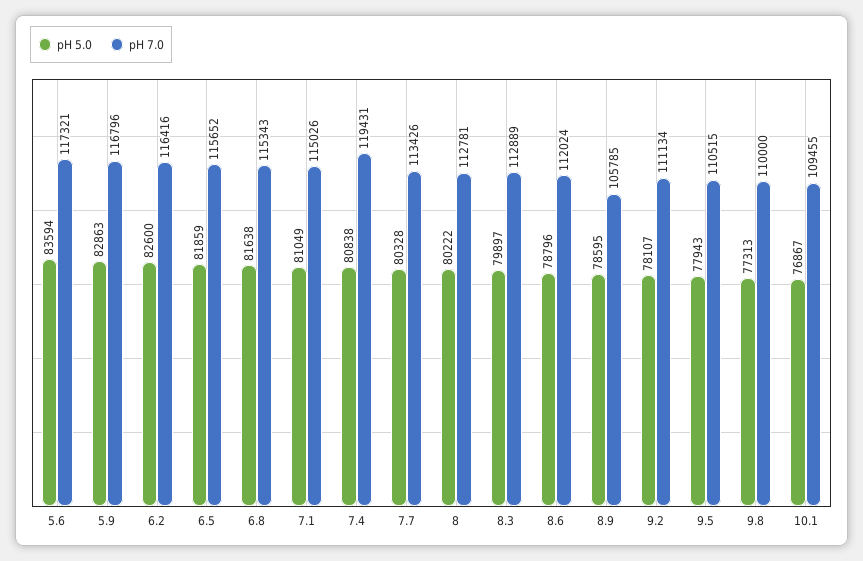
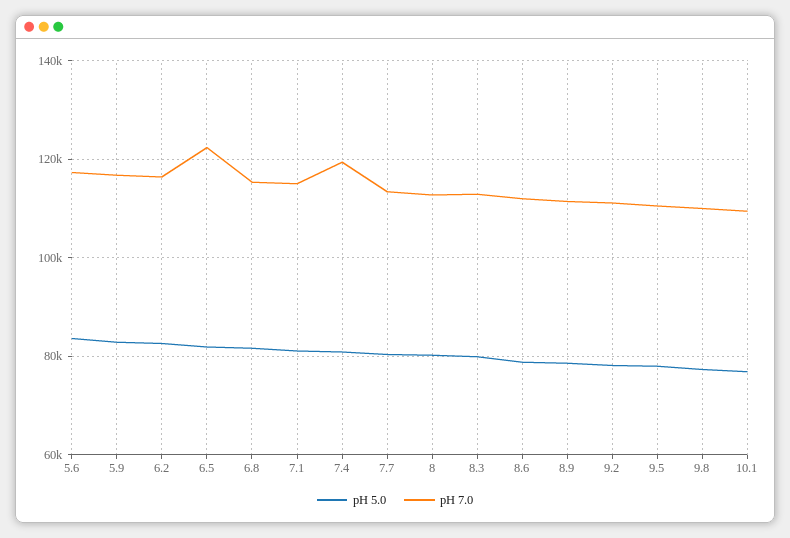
pH 7.0, 6.5: 115652 -> 122000
pH 7.0, 8.9: 105785 -> 112000

